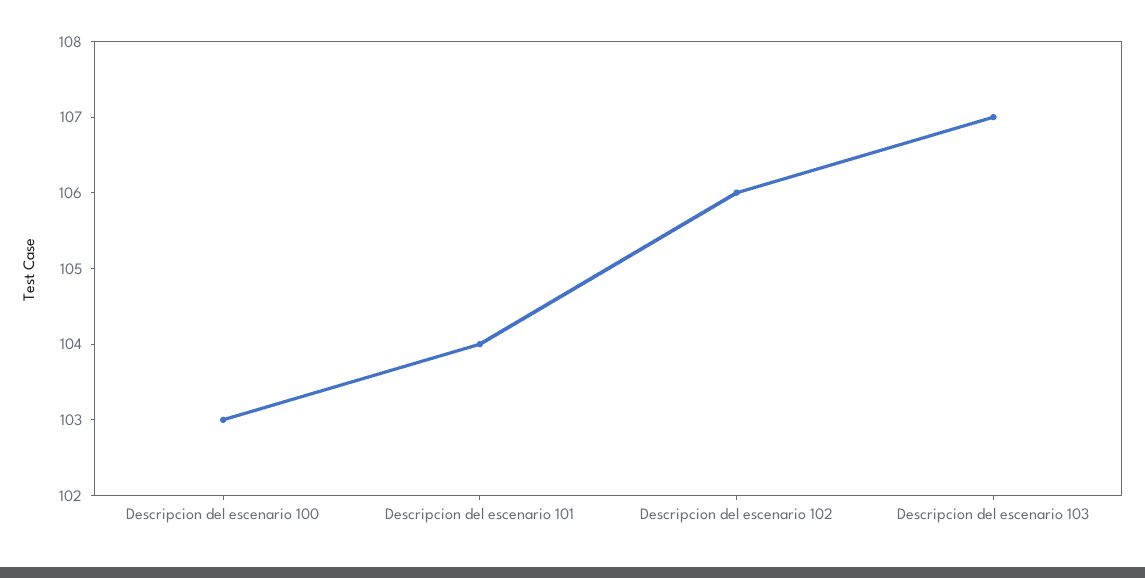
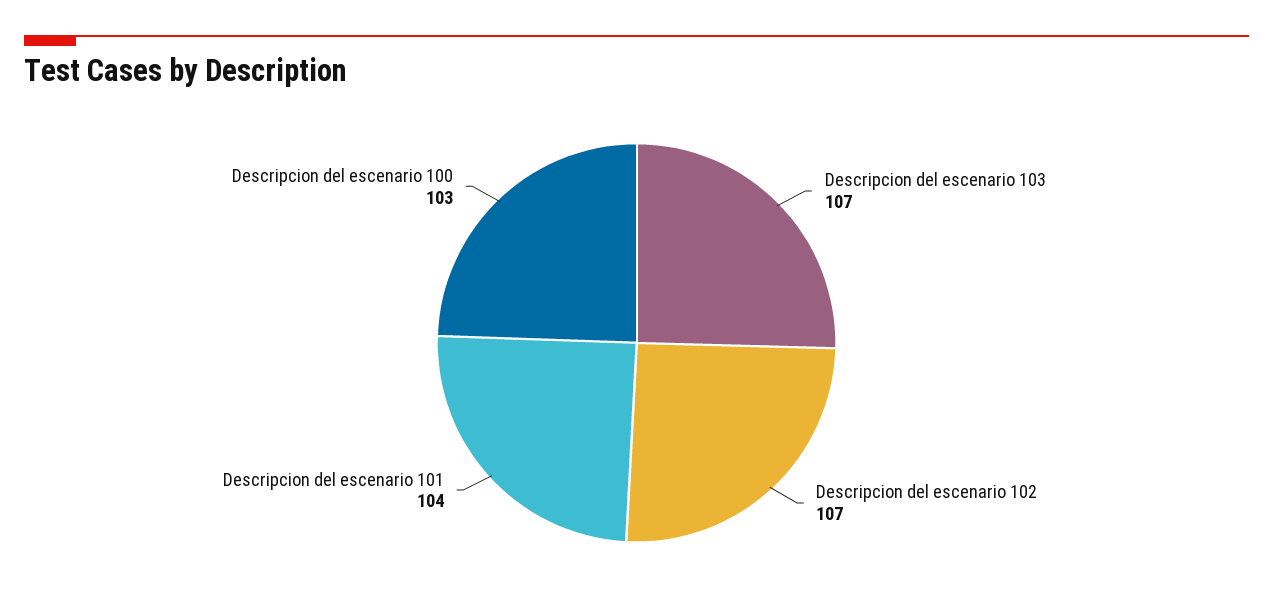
Descripcion del escenario 102: 106 -> 107

